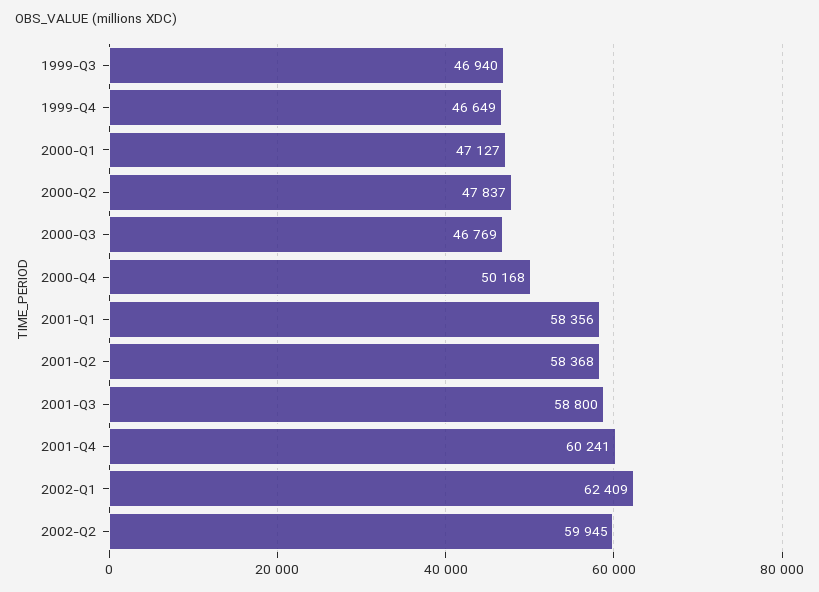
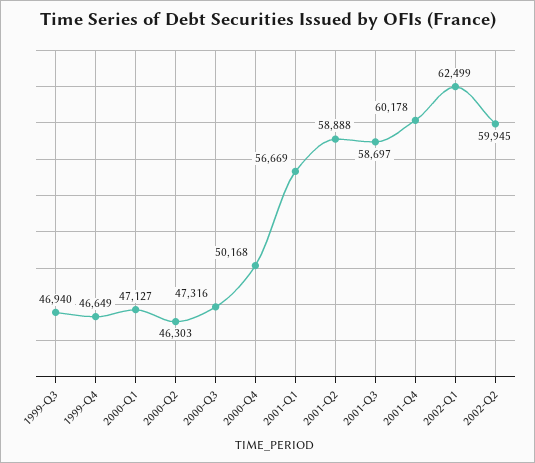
2000-Q2: 47837 -> 46303
2000-Q3: 46769 -> 47316
2001-Q1: 58356 -> 56669
2001-Q2: 58368 -> 58888
2001-Q3: 58800 -> 58697
2001-Q4: 60241 -> 60178
2002-Q1: 62409 -> 62499

